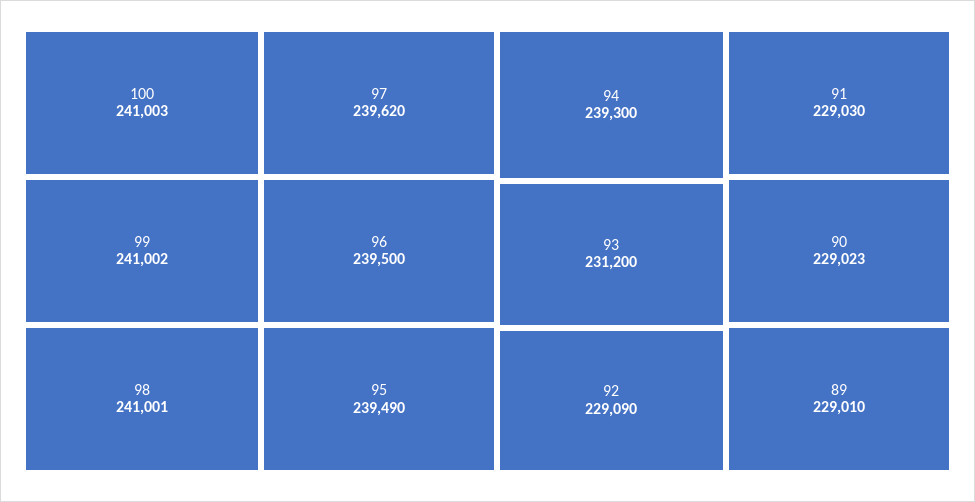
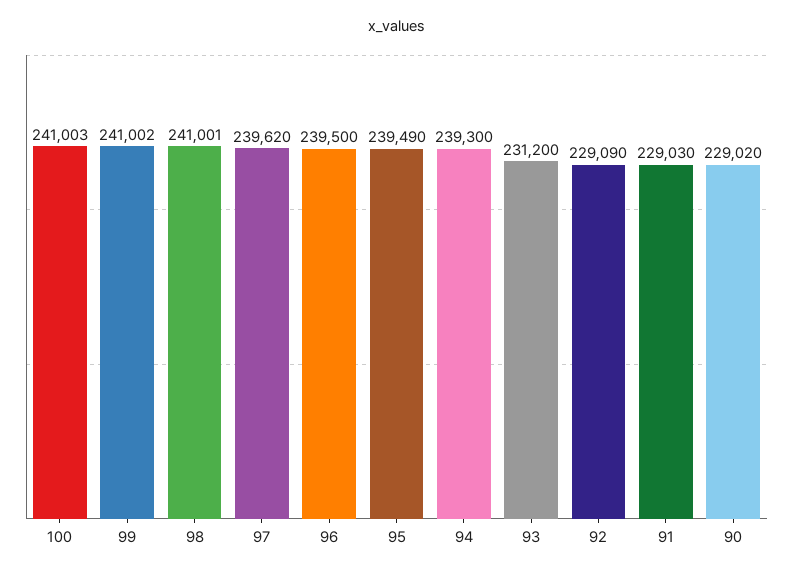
90: 229023 -> 229020
89: 229010 -> none

